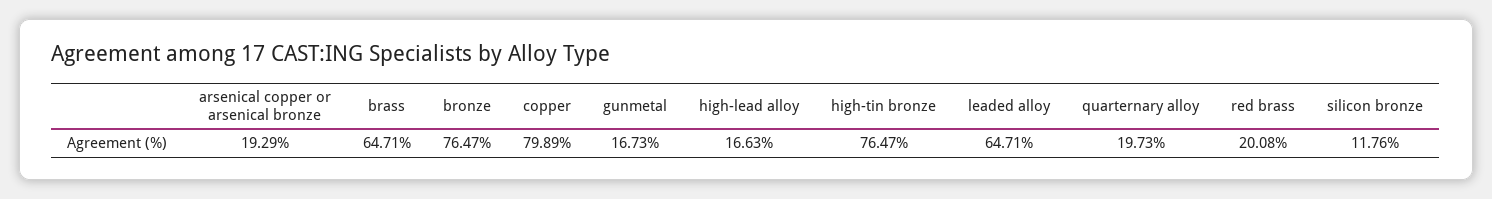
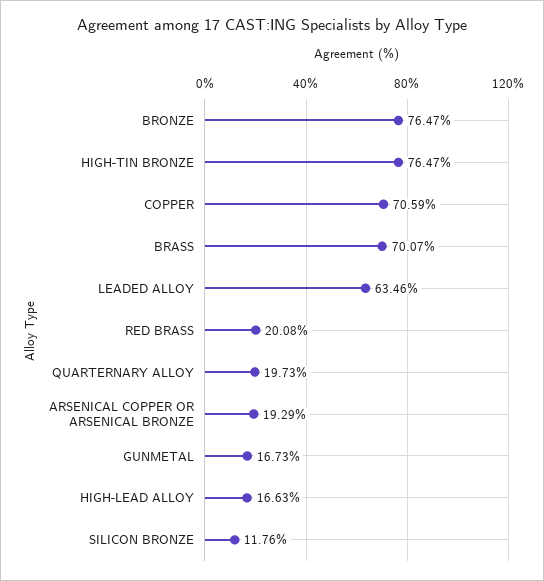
brass: 64.71 -> 70.07
copper: 79.89 -> 70.59
leaded alloy: 64.71 -> 63.46

